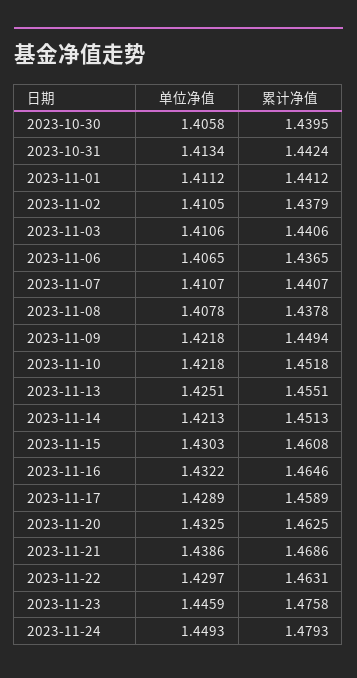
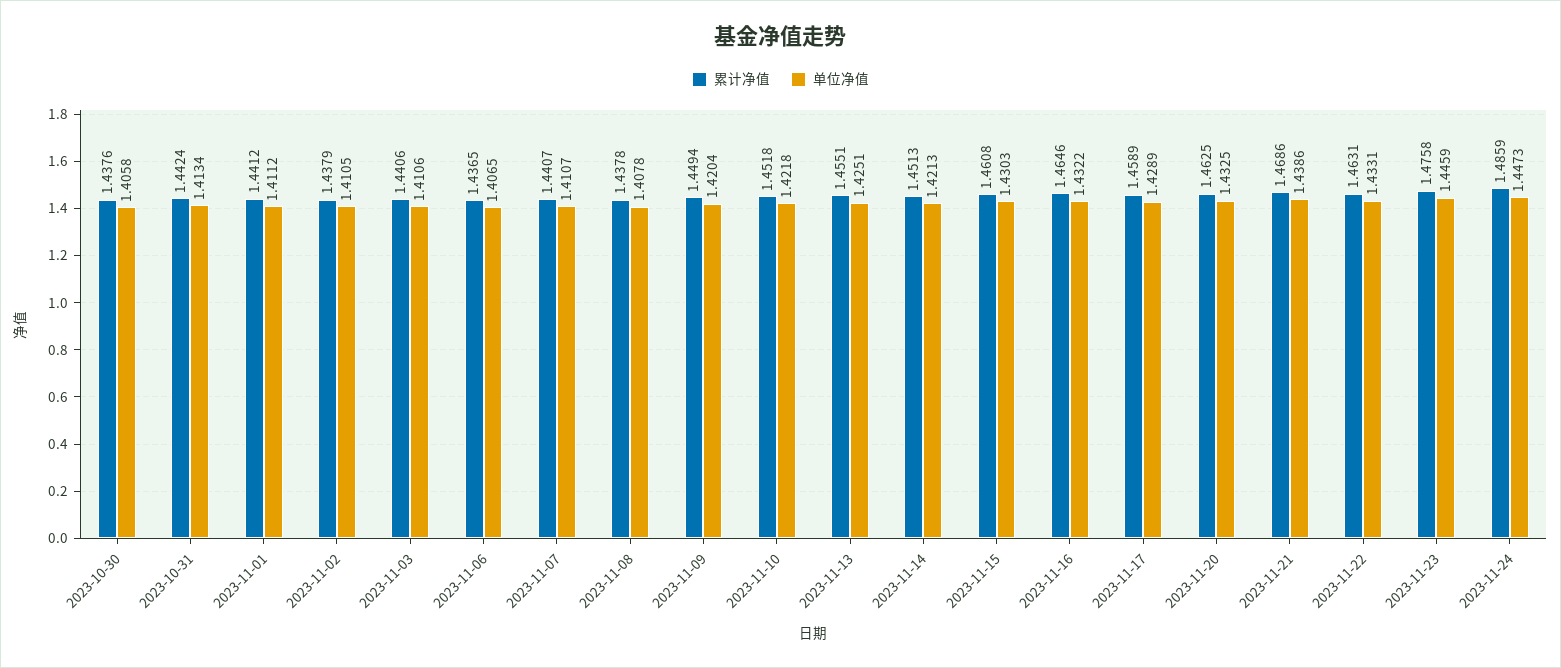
累计净值, 2023-10-30: 1.4395 -> 1.4376
单位净值, 2023-11-09: 1.4218 -> 1.4204
单位净值, 2023-11-22: 1.4297 -> 1.4331
单位净值, 2023-11-24: 1.4493 -> 1.4473
累计净值, 2023-11-24: 1.4793 -> 1.4859

